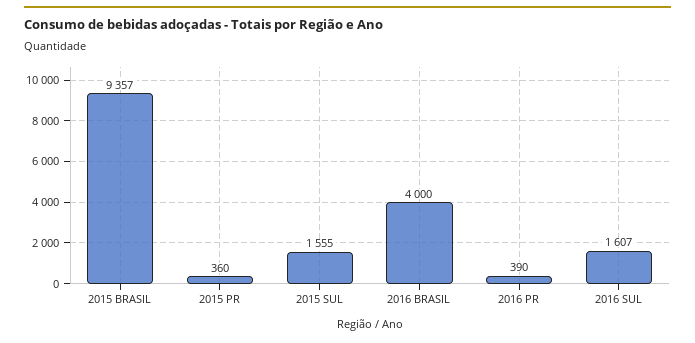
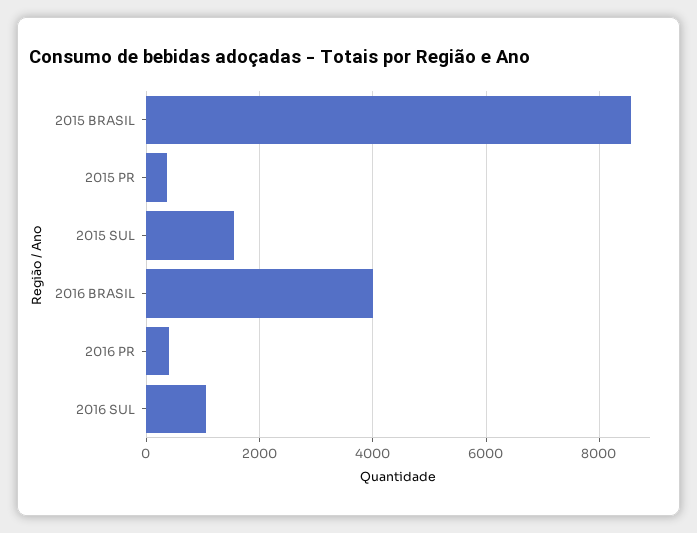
2015 BRASIL: 9357 -> 8600
2016 SUL: 1607 -> 1000

